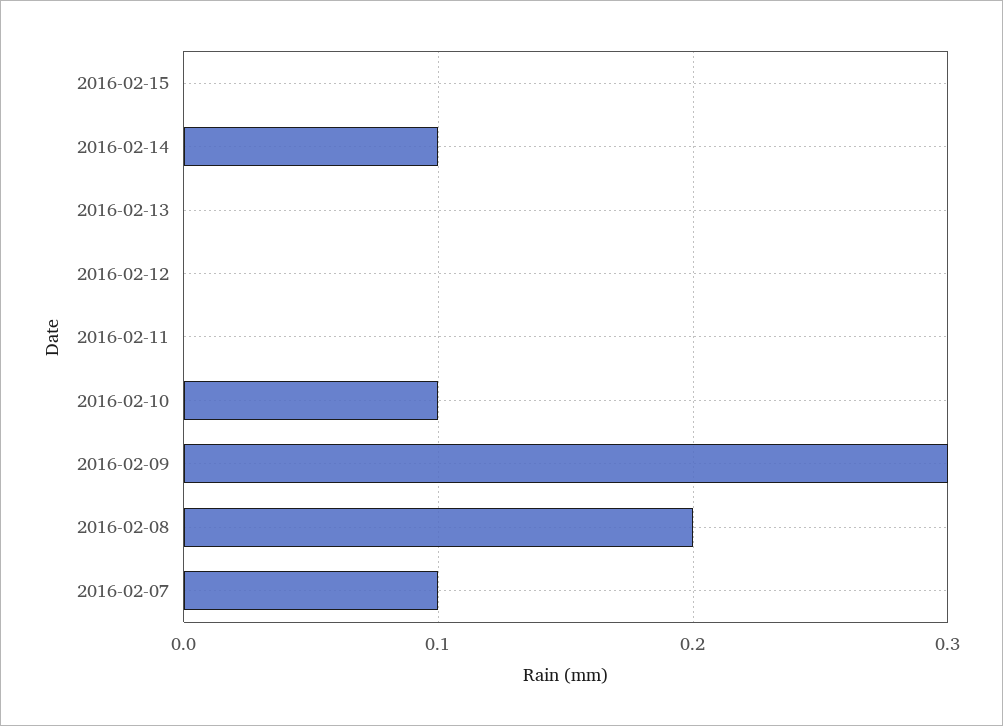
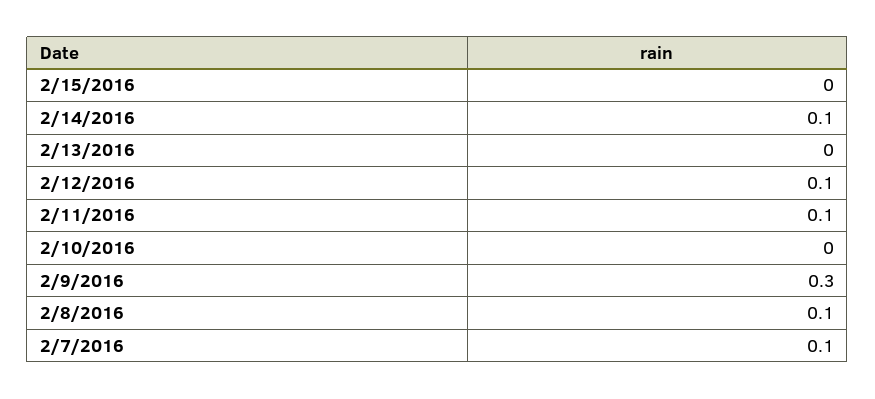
2016-02-12: 0 -> 0.1
2016-02-11: 0 -> 0.1
2016-02-10: 0.1 -> 0
2016-02-08: 0.2 -> 0.1

